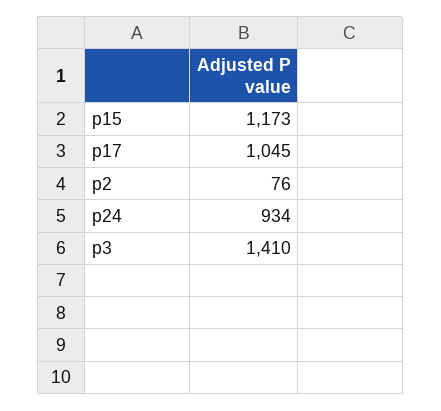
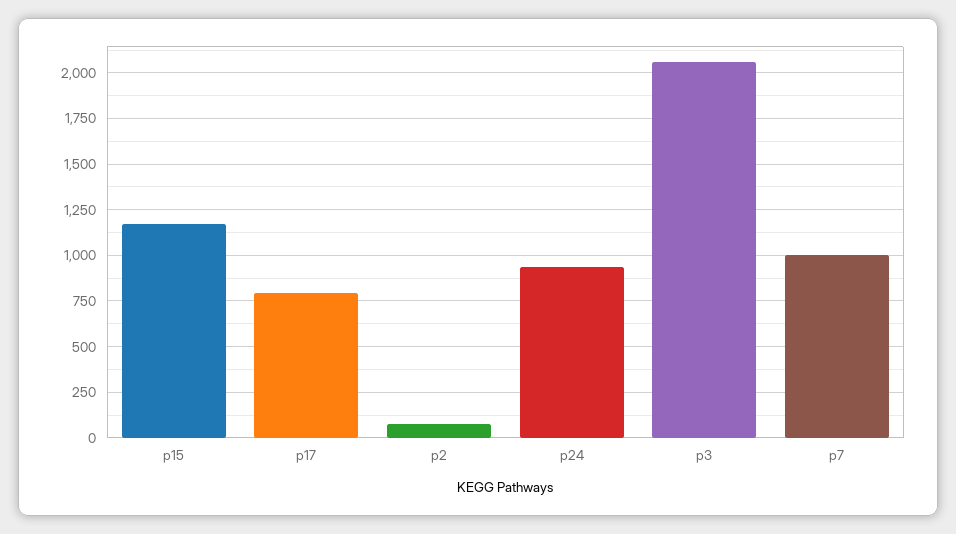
p17: 1045 -> 800
p3: 1410 -> 2050
p7: none -> 1000

